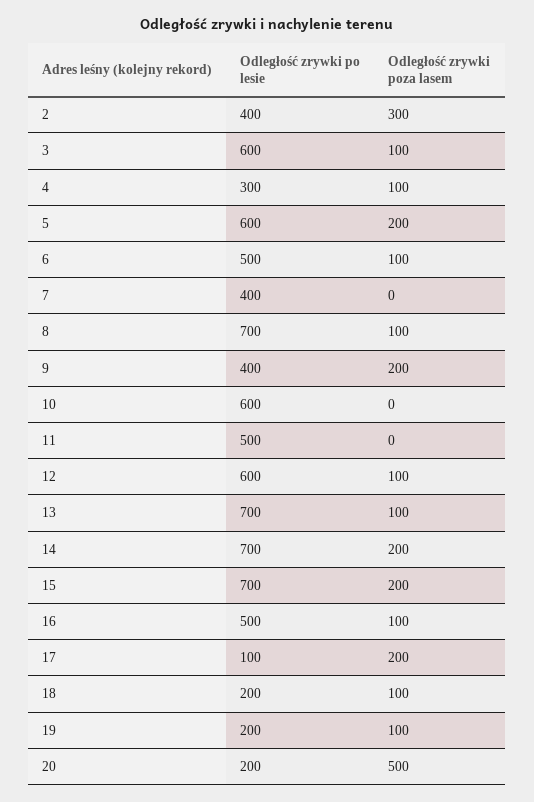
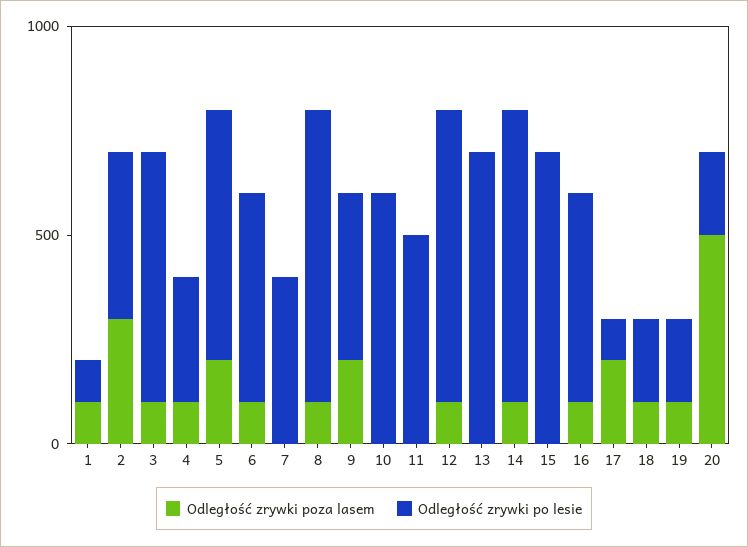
Odległość zrywki po lesie, 12: 600 -> 700
Odległość zrywki poza lasem, 13: 100 -> 0
Odległość zrywki poza lasem, 14: 200 -> 100
Odległość zrywki poza lasem, 15: 200 -> 0
Odległość zrywki poza lasem, 1: none -> 100
Odległość zrywki po lesie, 1: none -> 100

